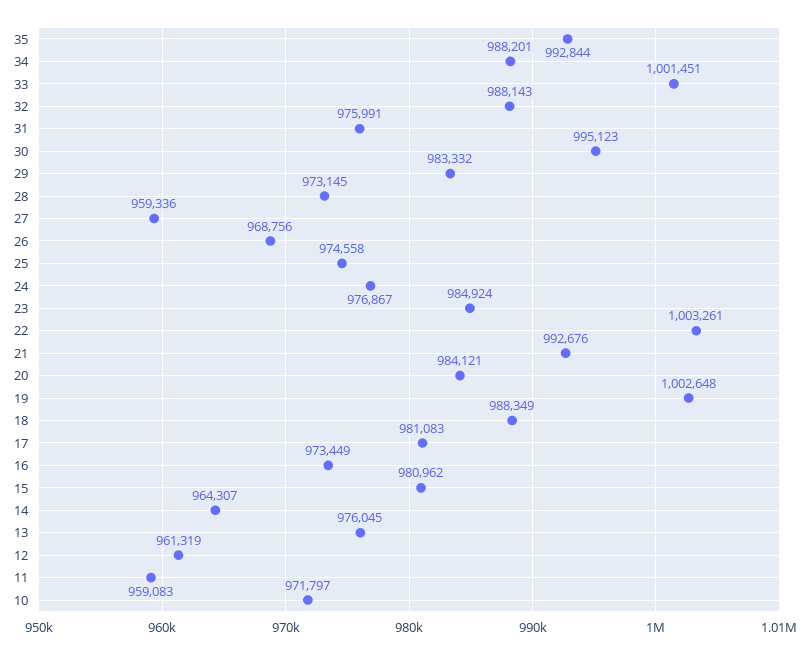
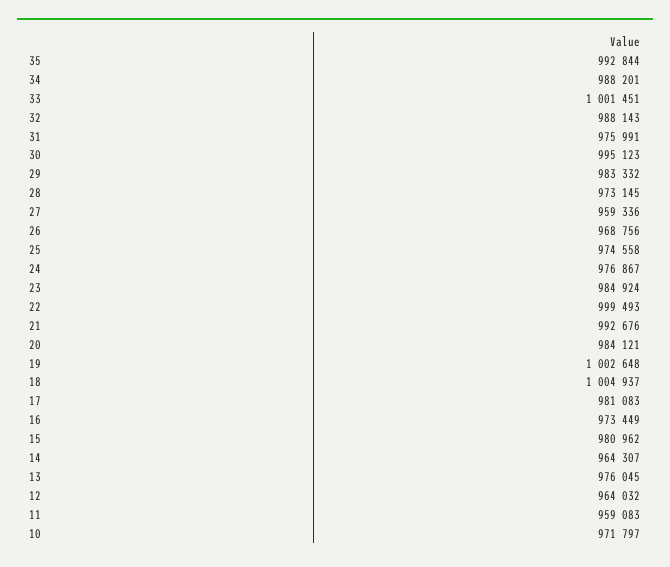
22: 1003261 -> 999493
18: 988349 -> 1004937
12: 961319 -> 964032

